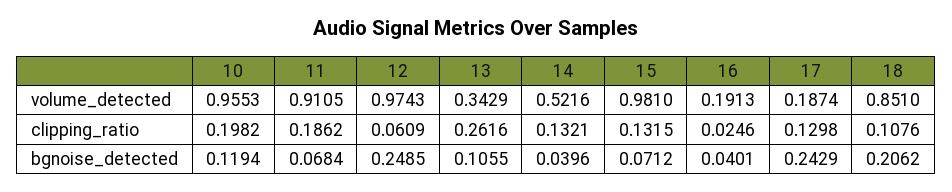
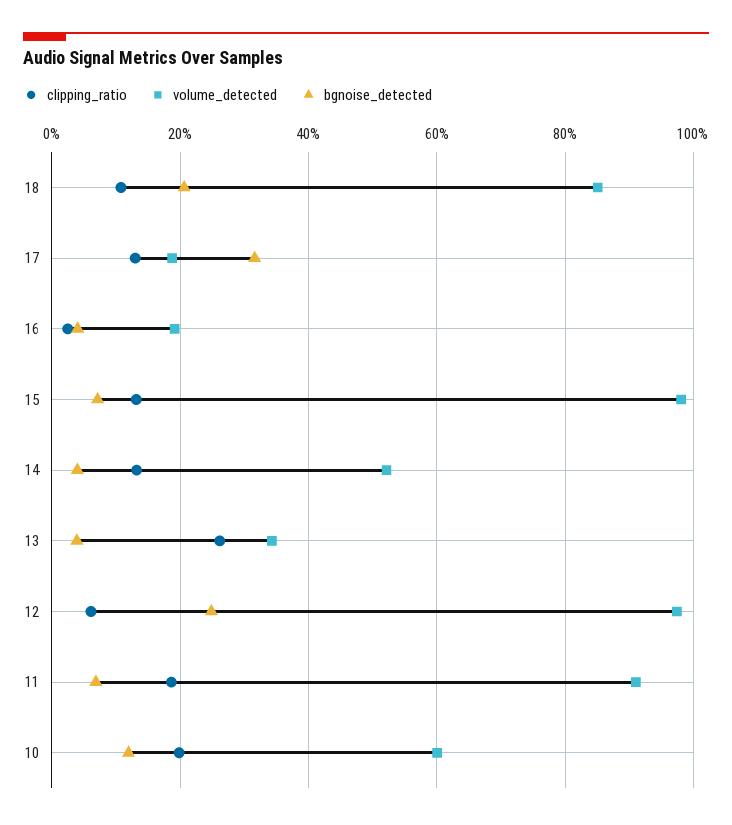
volume_detected, 10: 0.9553 -> 0.6
bgnoise_detected, 13: 0.1055 -> 0.04
bgnoise_detected, 17: 0.2429 -> 0.32

